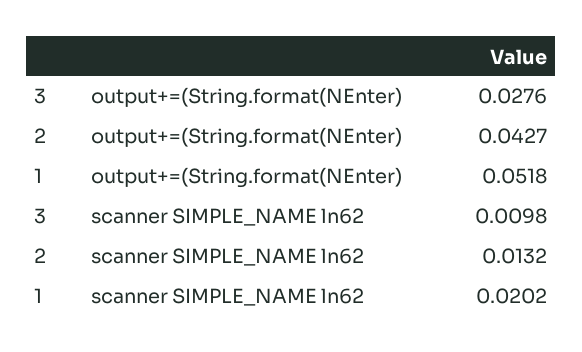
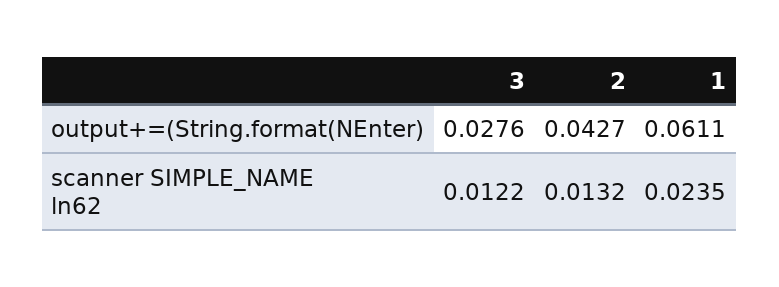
1, output+=(String.format(NEnter): 0.0518 -> 0.0611
3, scanner SIMPLE_NAME ln62: 0.0098 -> 0.0122
1, scanner SIMPLE_NAME ln62: 0.0202 -> 0.0235

